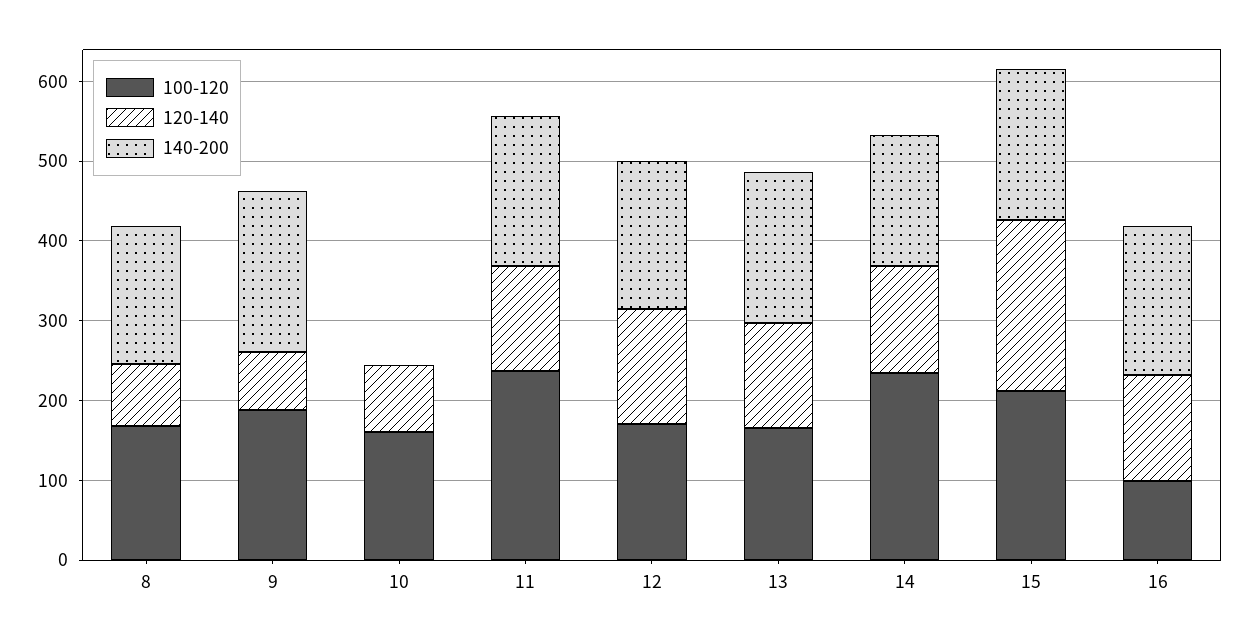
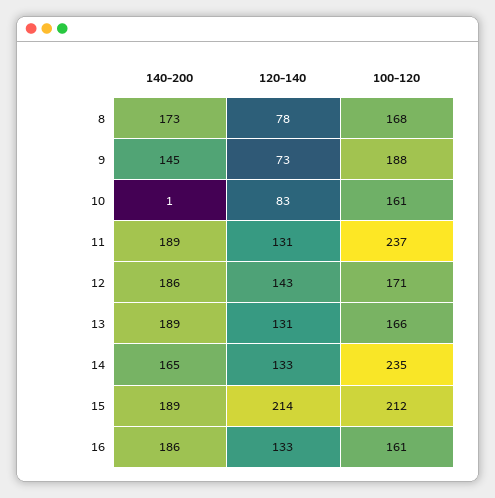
140-200, 9: 200 -> 145
100-120, 16: 100 -> 161

